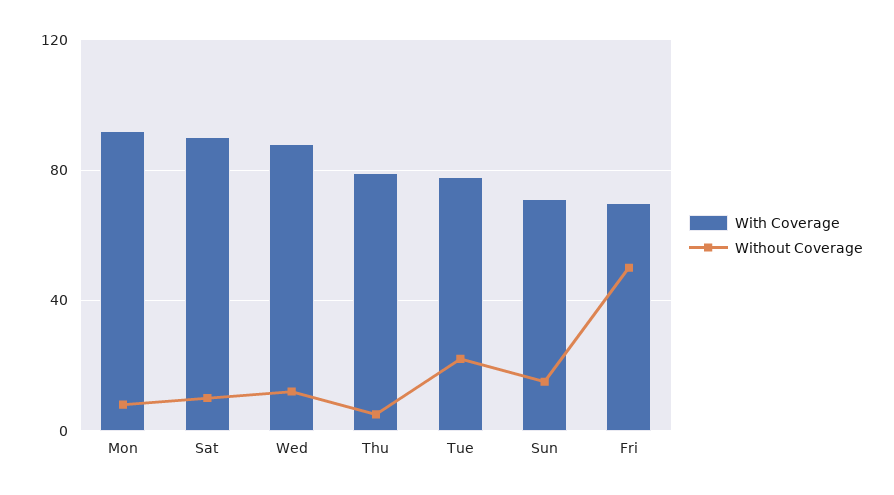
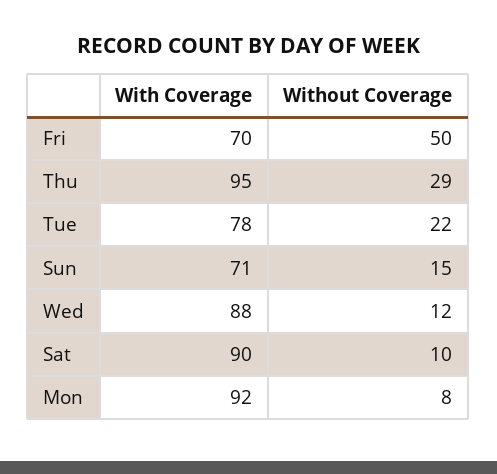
With Coverage, Thu: 80 -> 95
Without Coverage, Thu: 5 -> 29

